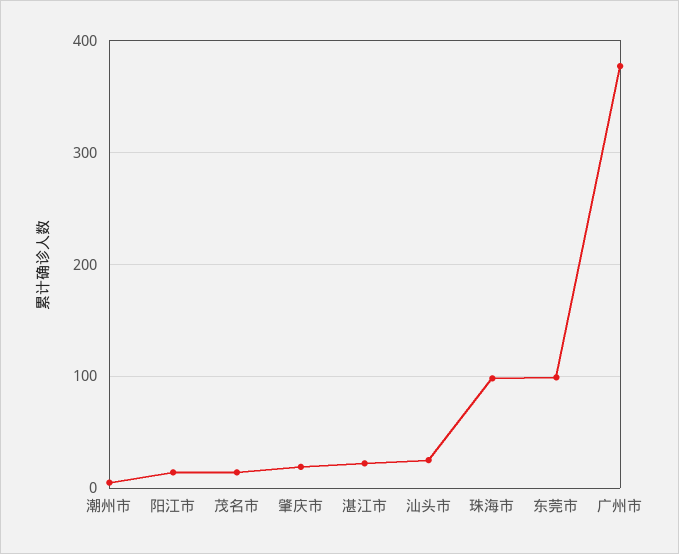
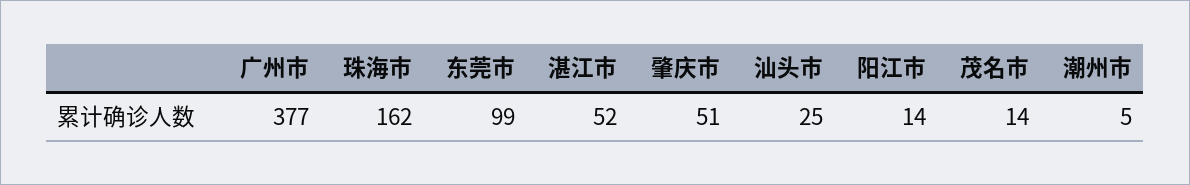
肇庆市: 20 -> 51
湛江市: 20 -> 52
珠海市: 100 -> 162

